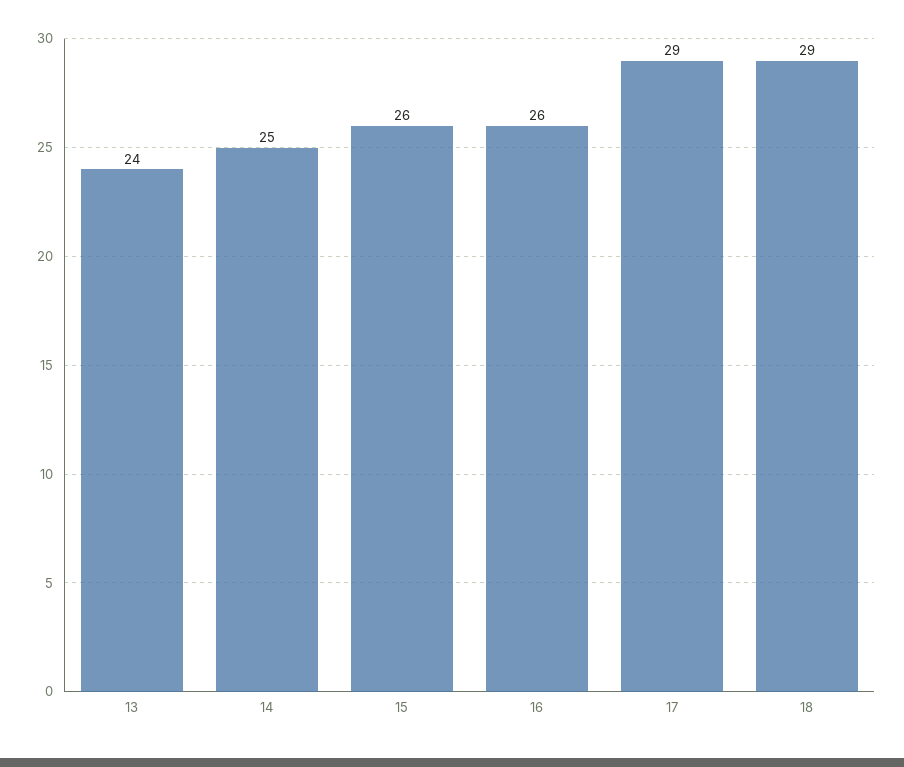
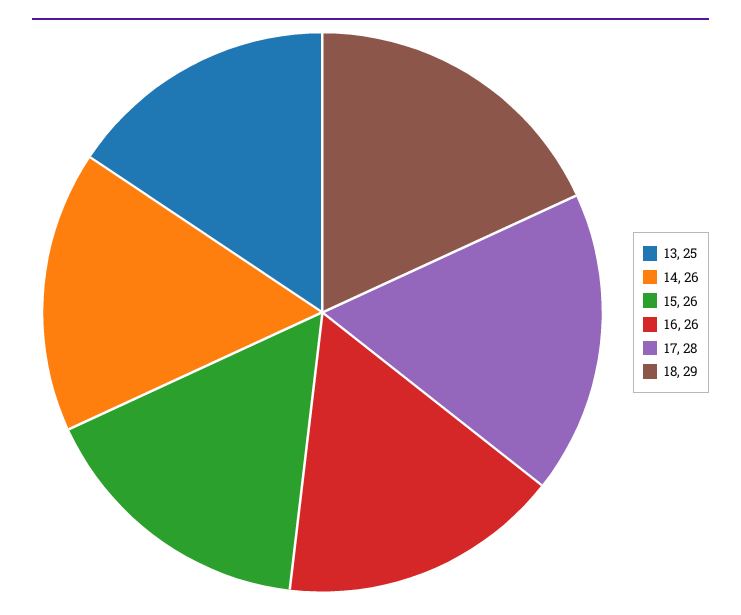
13: 24 -> 25
14: 25 -> 26
17: 29 -> 28

